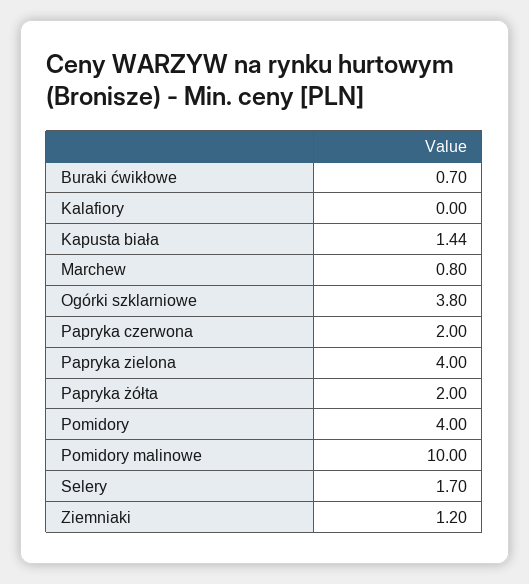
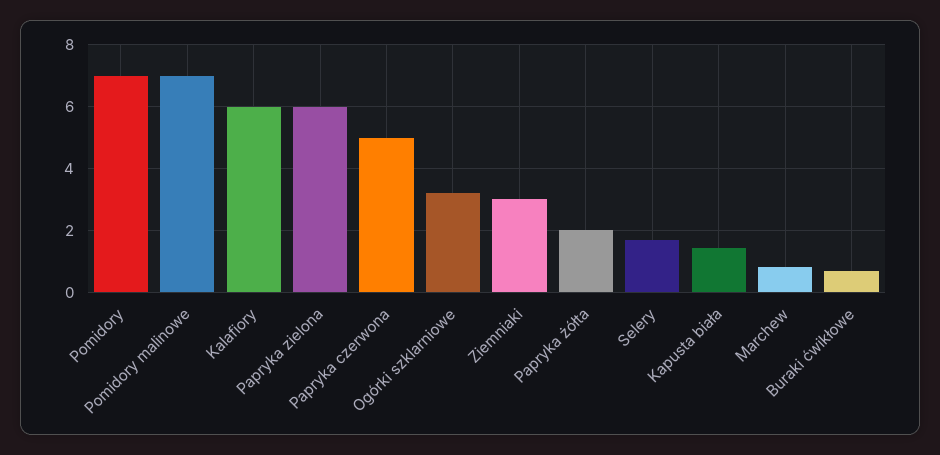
Kalafiory: 0 -> 6
Ogórki szklarniowe: 3.8 -> 3.2
Papryka czerwona: 2 -> 5
Papryka zielona: 4 -> 6
Pomidory: 4 -> 7
Pomidory malinowe: 10 -> 7
Ziemniaki: 1.2 -> 3

